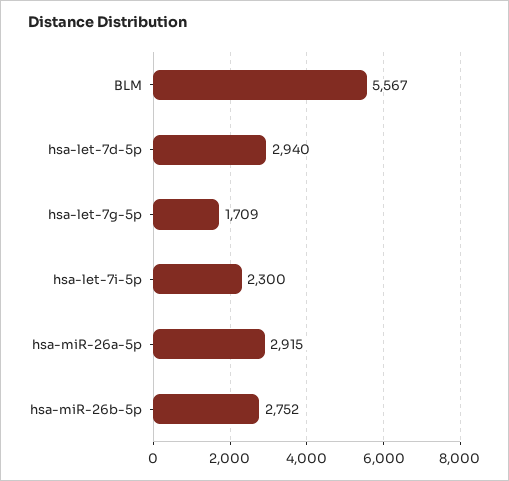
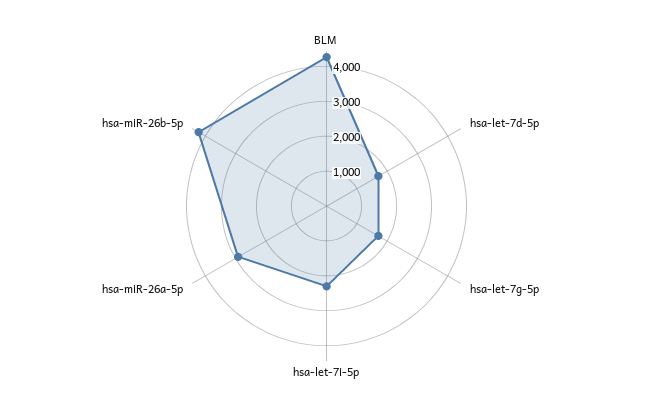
BLM: 5567 -> 4250
hsa-let-7d-5p: 2940 -> 1750
hsa-miR-26b-5p: 2752 -> 4250

